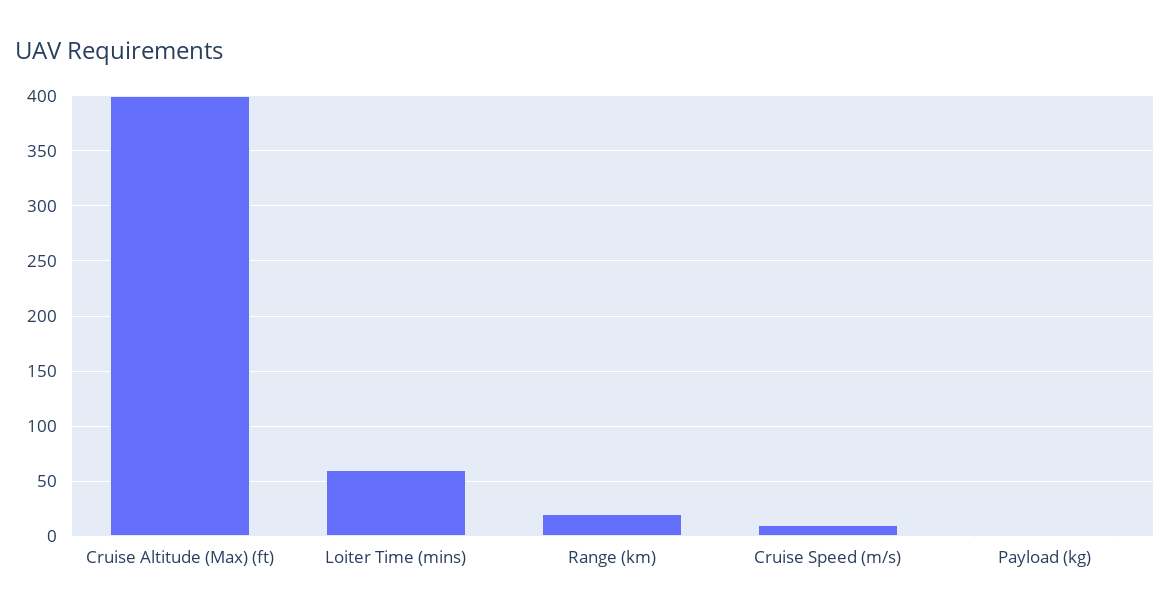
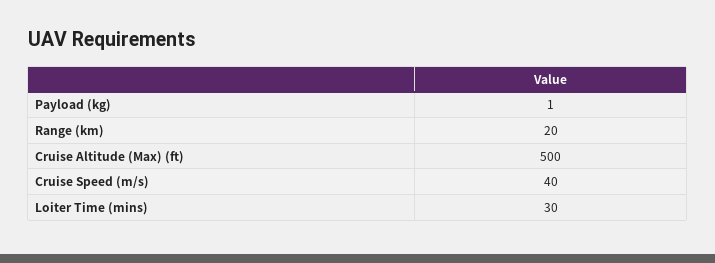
Cruise Altitude (Max) (ft): 400 -> 500
Loiter Time (mins): 60 -> 30
Cruise Speed (m/s): 10 -> 40

